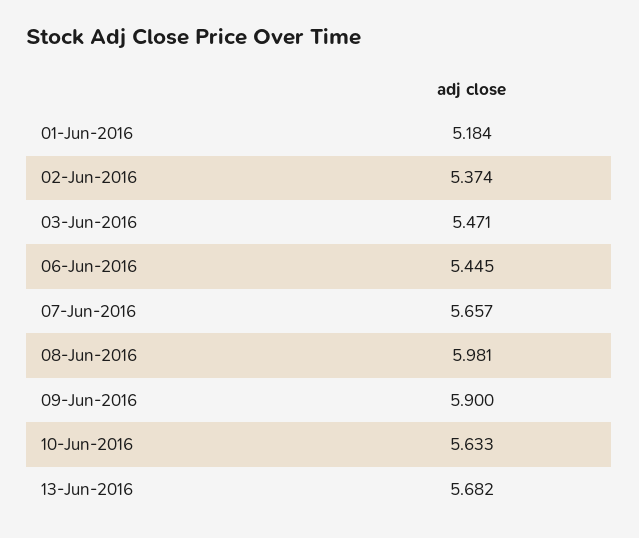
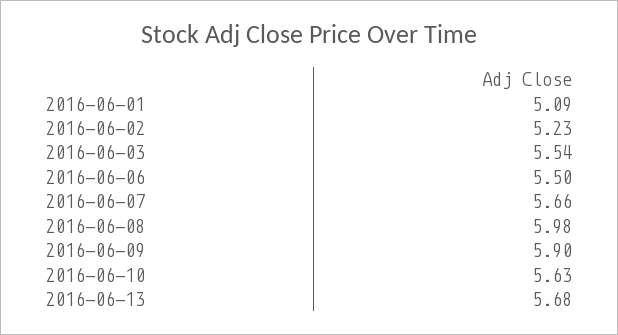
01-Jun-2016: 5.184 -> 5.09
02-Jun-2016: 5.374 -> 5.23
03-Jun-2016: 5.471 -> 5.54
06-Jun-2016: 5.445 -> 5.5

